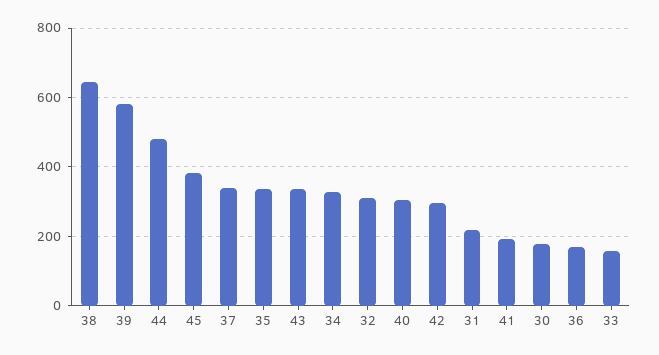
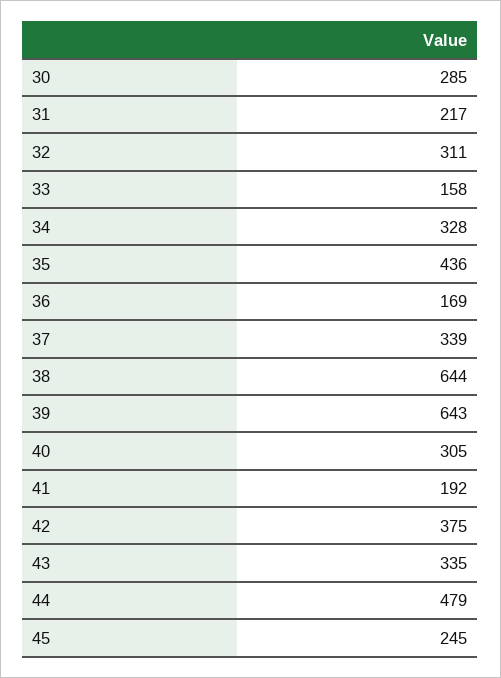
39: 580 -> 643
45: 380 -> 245
35: 340 -> 436
42: 300 -> 375
30: 180 -> 285

